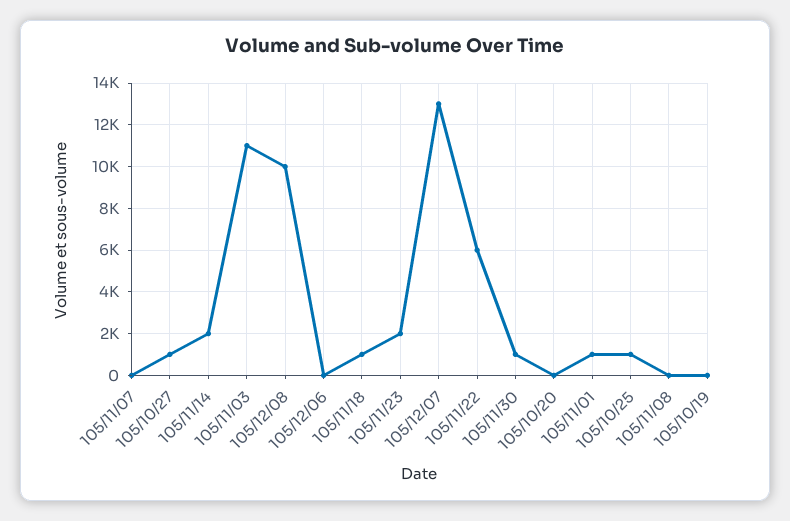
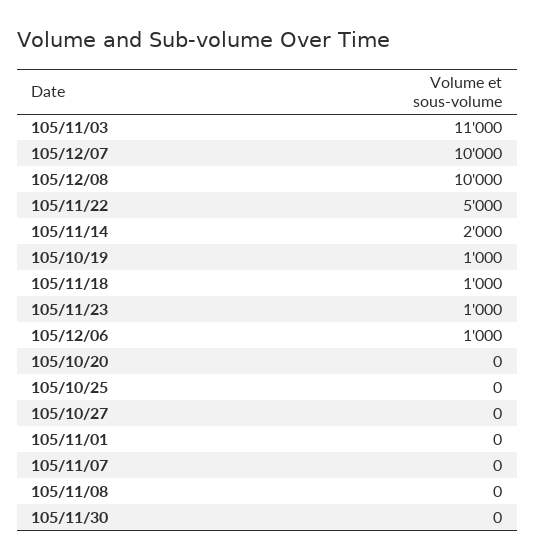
105/10/27: 1000 -> 0
105/12/06: 0 -> 1000
105/11/23: 2000 -> 1000
105/12/07: 13000 -> 10000
105/11/22: 6000 -> 5000
105/11/30: 1000 -> 0
105/11/01: 1000 -> 0
105/10/25: 1000 -> 0
105/10/19: 0 -> 1000

